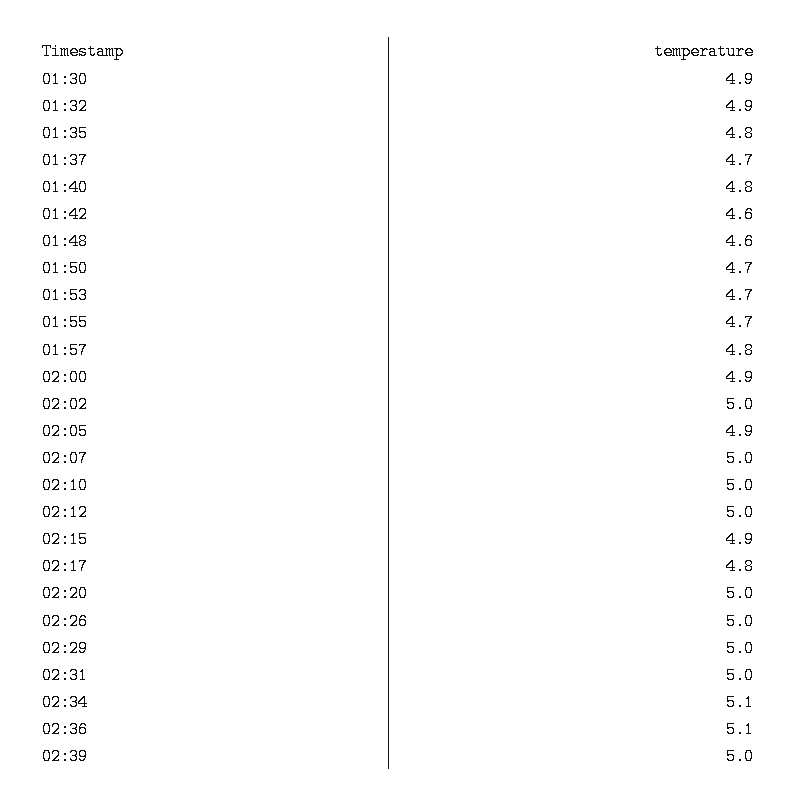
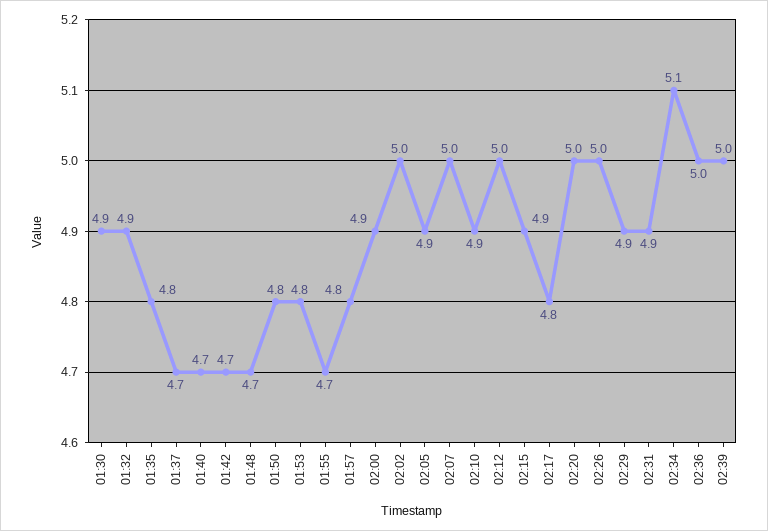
01:40: 4.8 -> 4.7
01:42: 4.6 -> 4.7
01:48: 4.6 -> 4.7
01:50: 4.7 -> 4.8
01:53: 4.7 -> 4.8
02:10: 5 -> 4.9
02:29: 5 -> 4.9
02:31: 5 -> 4.9
02:36: 5.1 -> 5

